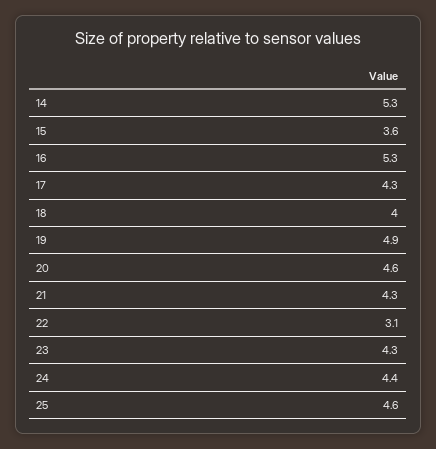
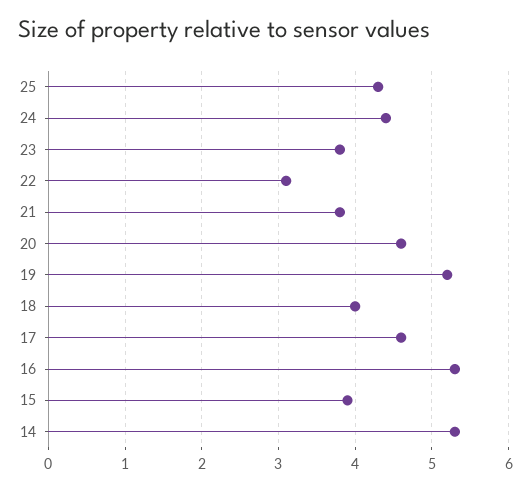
15: 3.6 -> 3.9
17: 4.3 -> 4.6
19: 4.9 -> 5.2
21: 4.3 -> 3.8
23: 4.3 -> 3.8
25: 4.6 -> 4.3

